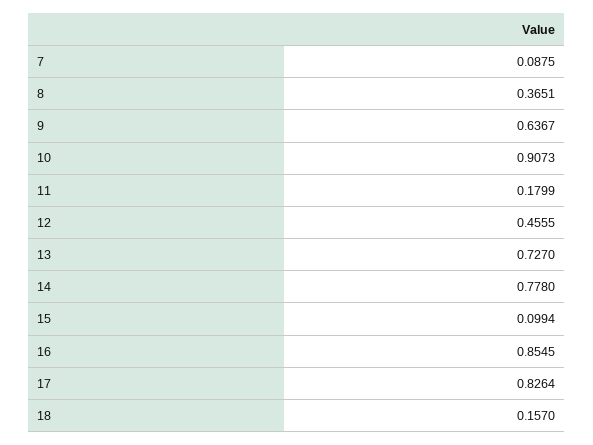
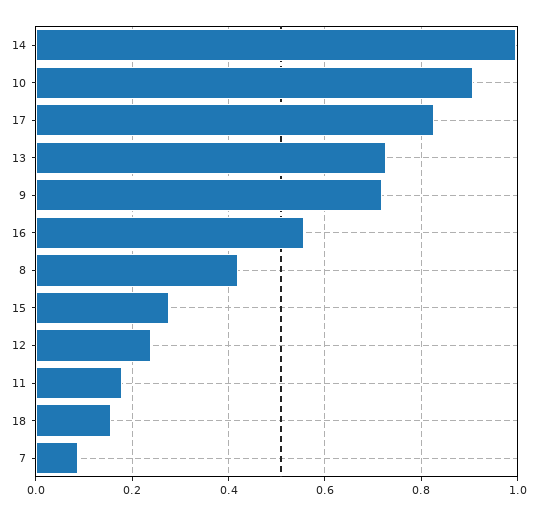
8: 0.3651 -> 0.42
9: 0.6367 -> 0.72
12: 0.4555 -> 0.24
14: 0.778 -> 1
15: 0.0994 -> 0.28
16: 0.8545 -> 0.56

